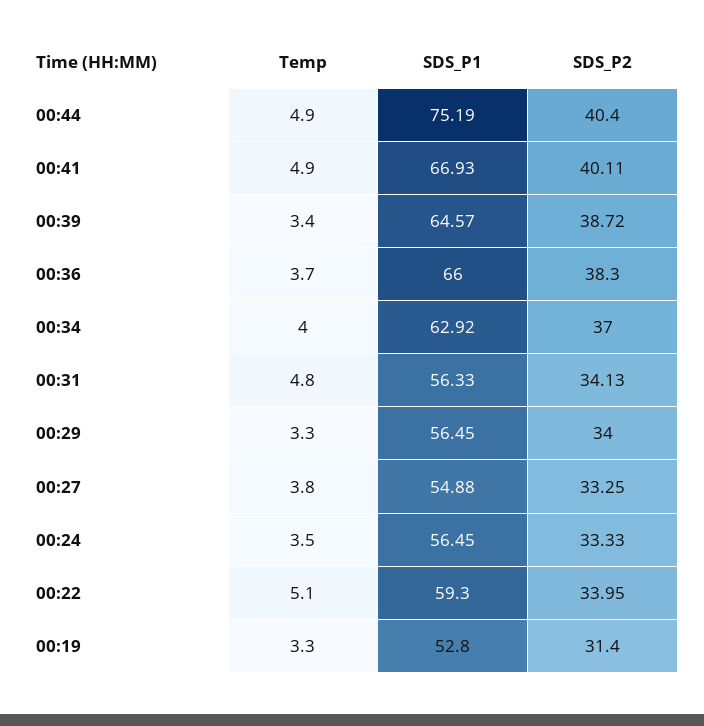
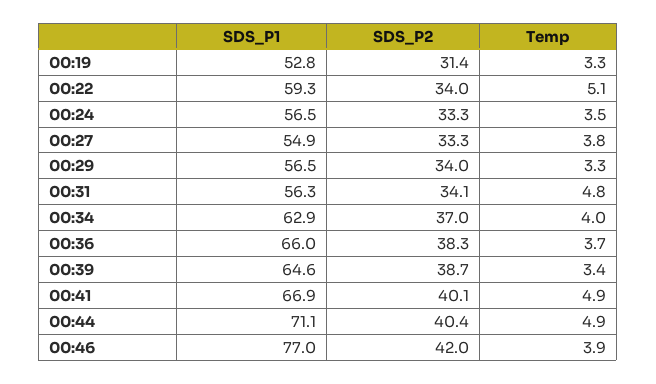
SDS_P1, 00:44: 75.19 -> 71.1
SDS_P1, 00:46: none -> 77
SDS_P2, 00:46: none -> 42
Temp, 00:46: none -> 3.9

